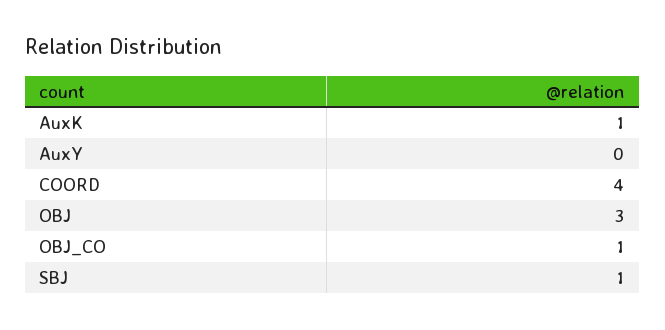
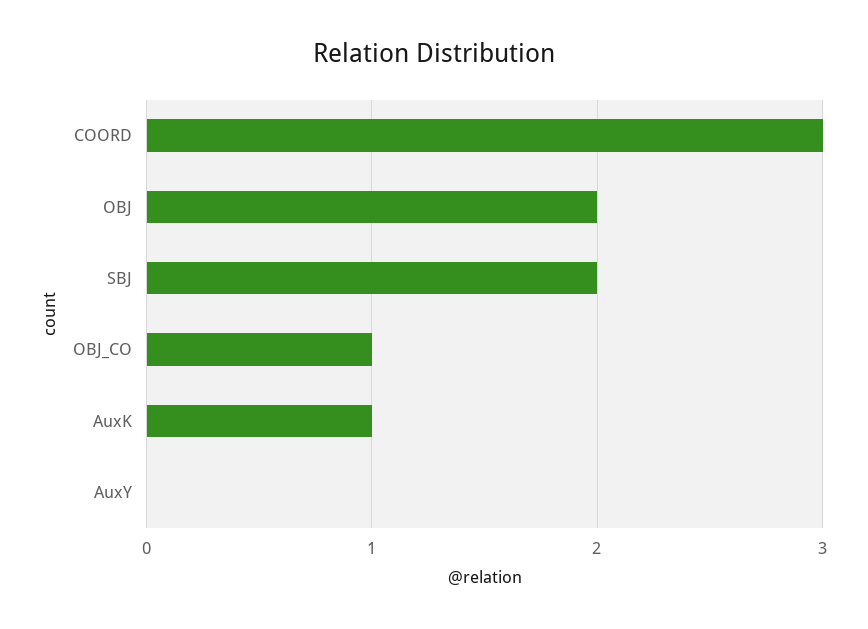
COORD: 4 -> 3
OBJ: 3 -> 2
SBJ: 1 -> 2

